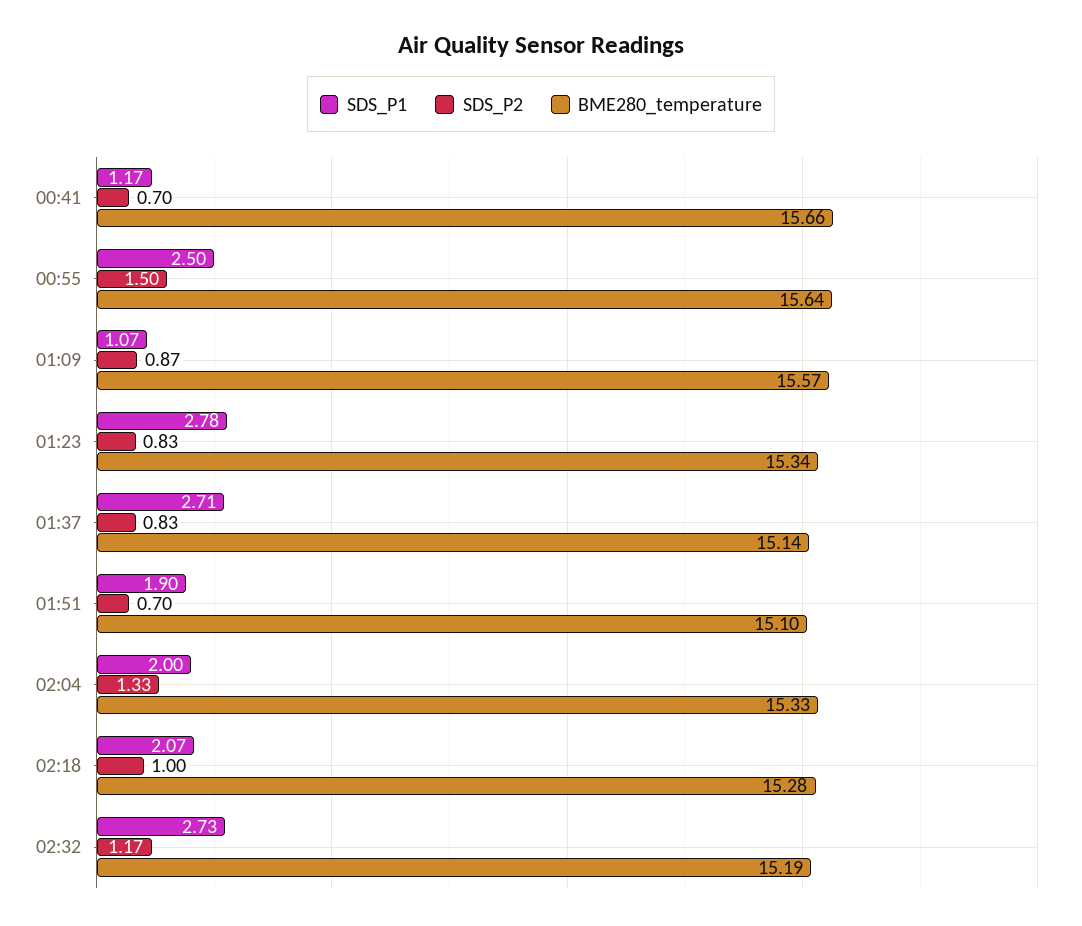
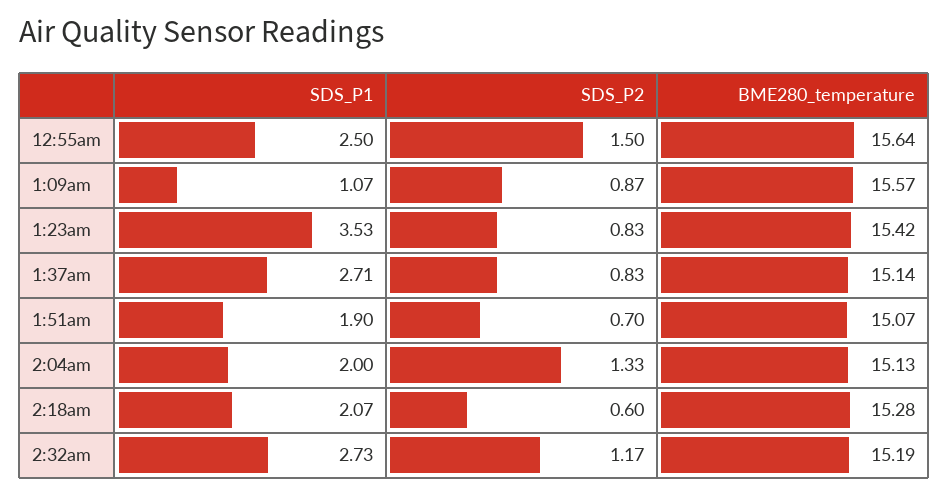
SDS_P1, 00:41: 1.17 -> none
SDS_P2, 00:41: 0.7 -> none
BME280_temperature, 00:41: 15.66 -> none
SDS_P1, 01:23: 2.78 -> 3.53
BME280_temperature, 01:23: 15.34 -> 15.42
BME280_temperature, 01:51: 15.1 -> 15.07
BME280_temperature, 02:04: 15.33 -> 15.13
SDS_P2, 02:18: 1 -> 0.6

